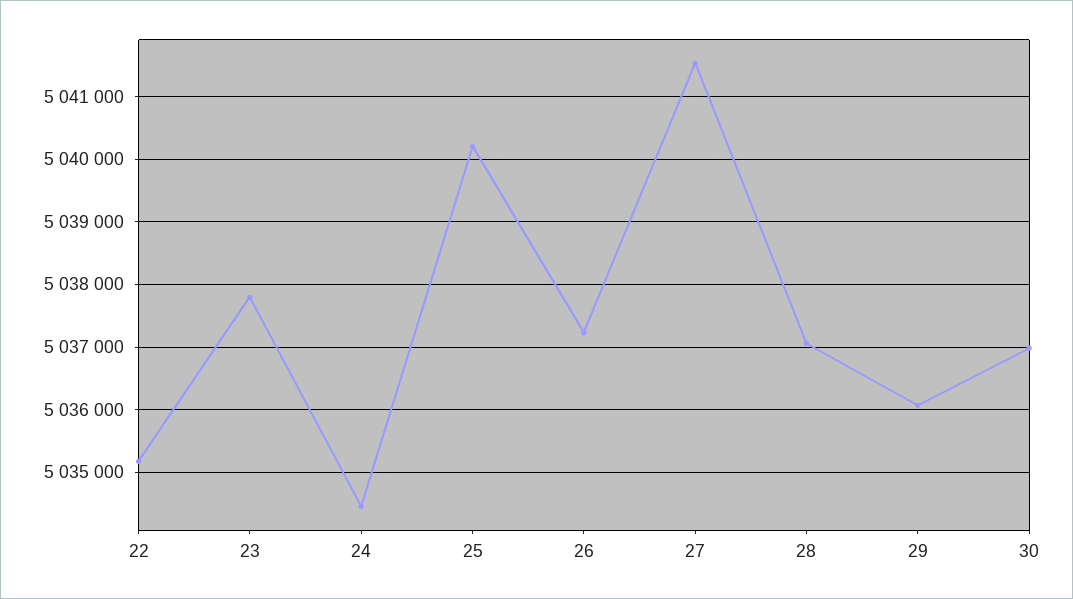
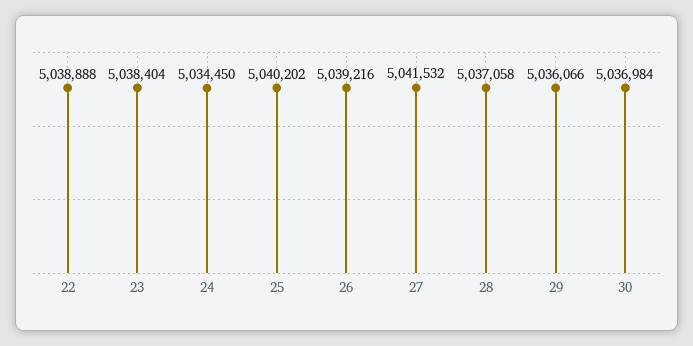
22: 5035200 -> 5038888
23: 5037800 -> 5038404
26: 5037200 -> 5039216

